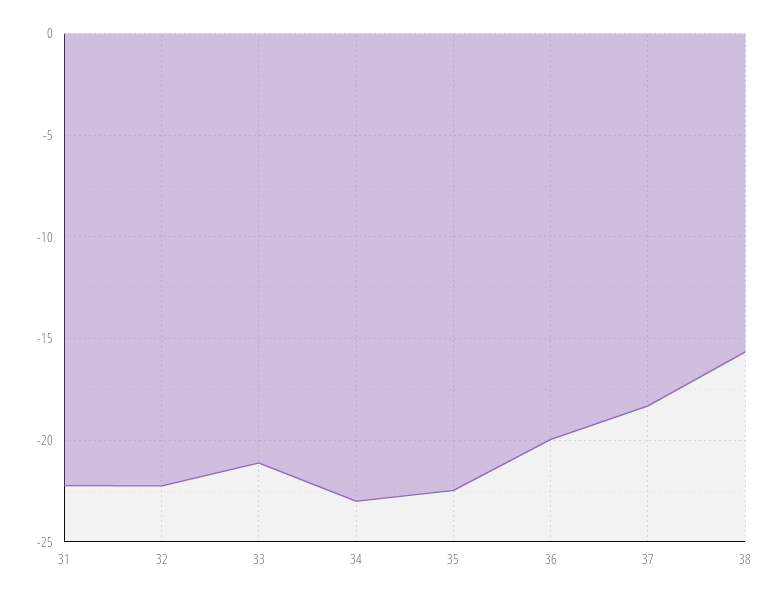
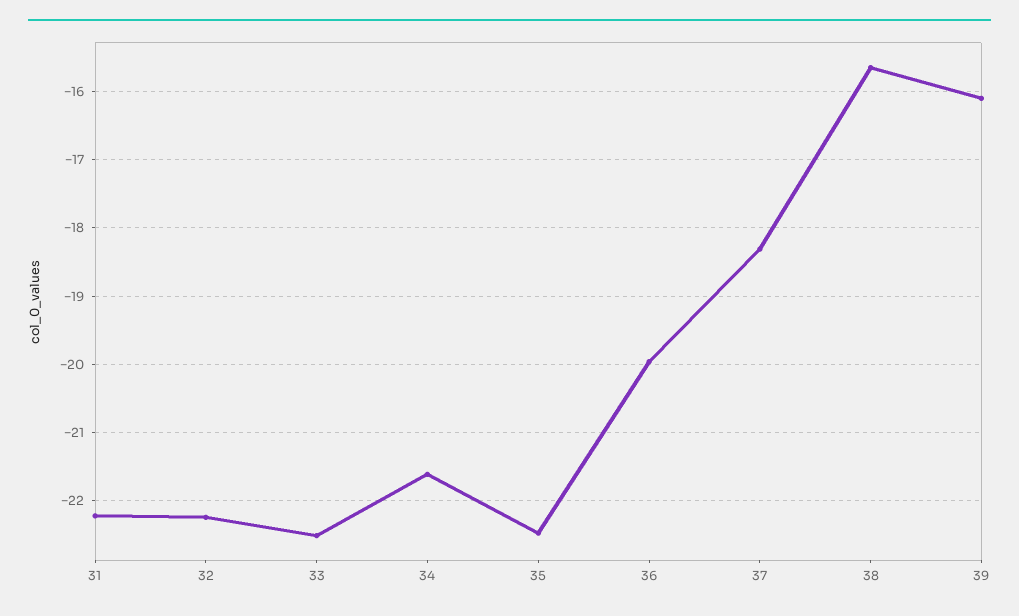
33: -21 -> -22.5
34: -23 -> -21.6
39: none -> -16.1

